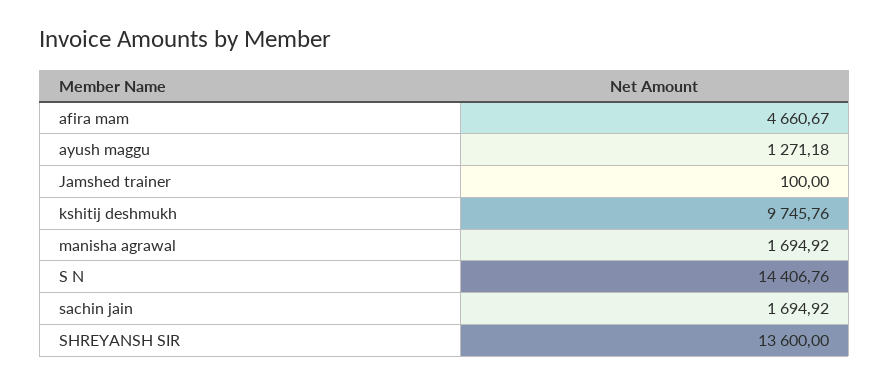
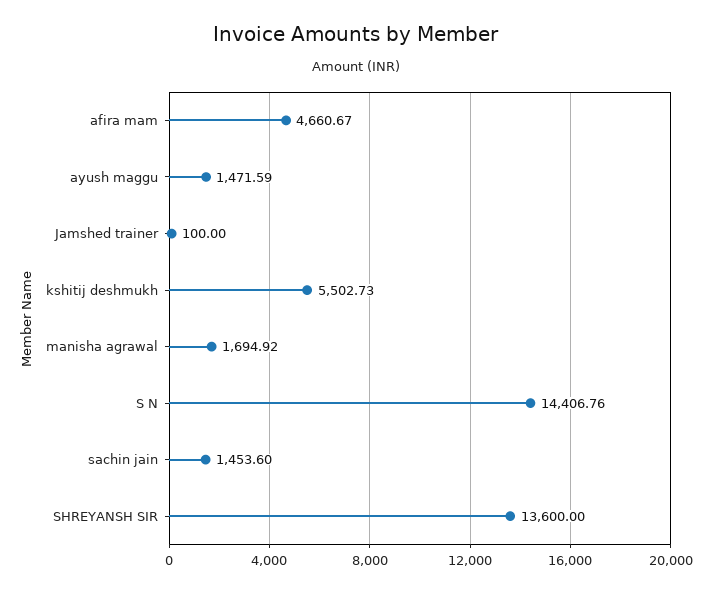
ayush maggu: 1271.18 -> 1471.59
kshitij deshmukh: 9745.76 -> 5502.73
sachin jain: 1694.92 -> 1453.6

